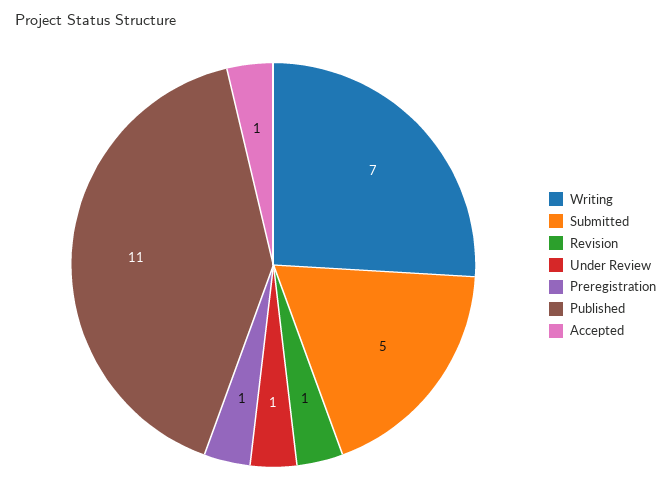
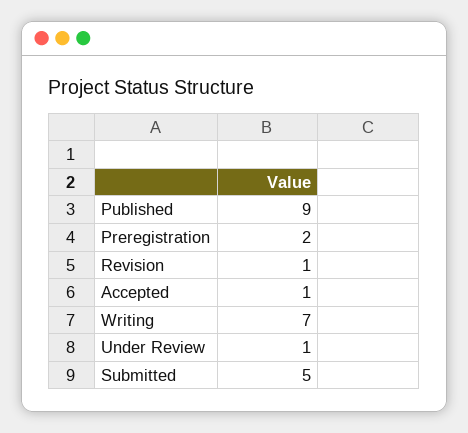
Preregistration: 1 -> 2
Published: 11 -> 9

